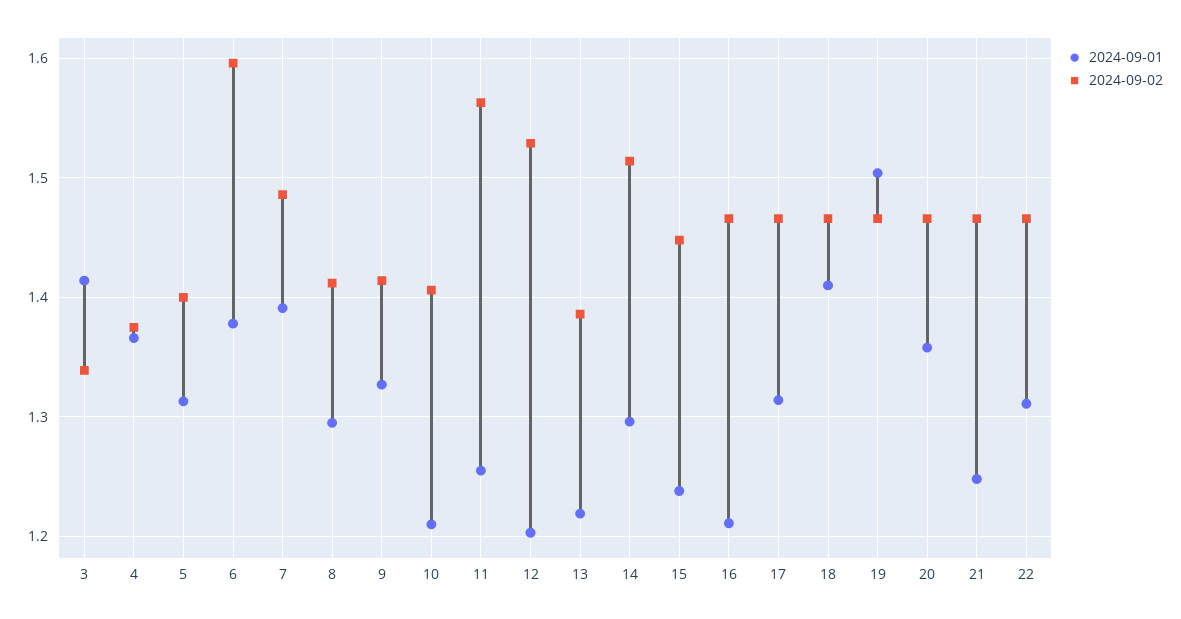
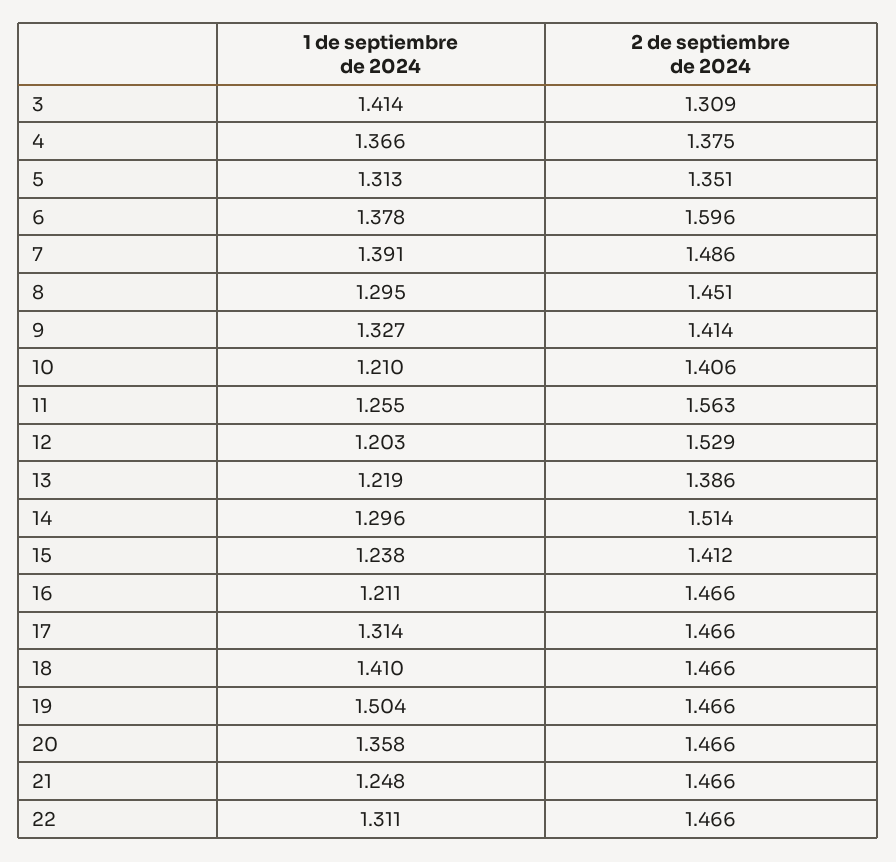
2024-09-02, 3: 1.34 -> 1.309
2024-09-02, 5: 1.4 -> 1.351
2024-09-02, 8: 1.41 -> 1.451
2024-09-02, 15: 1.45 -> 1.412

